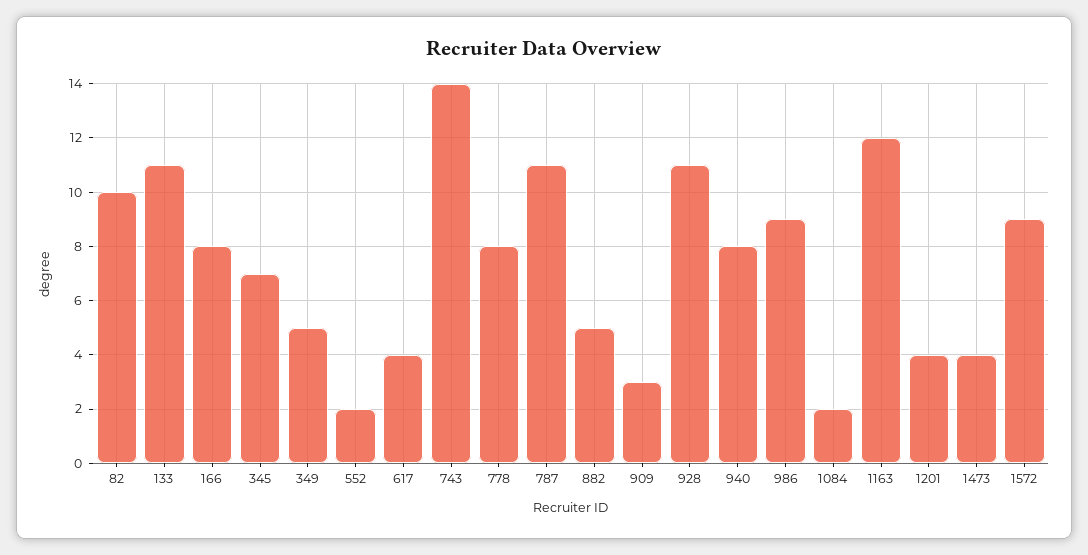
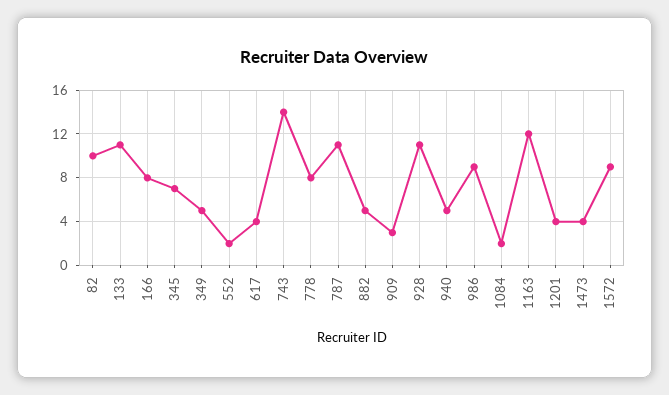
940: 8 -> 5

